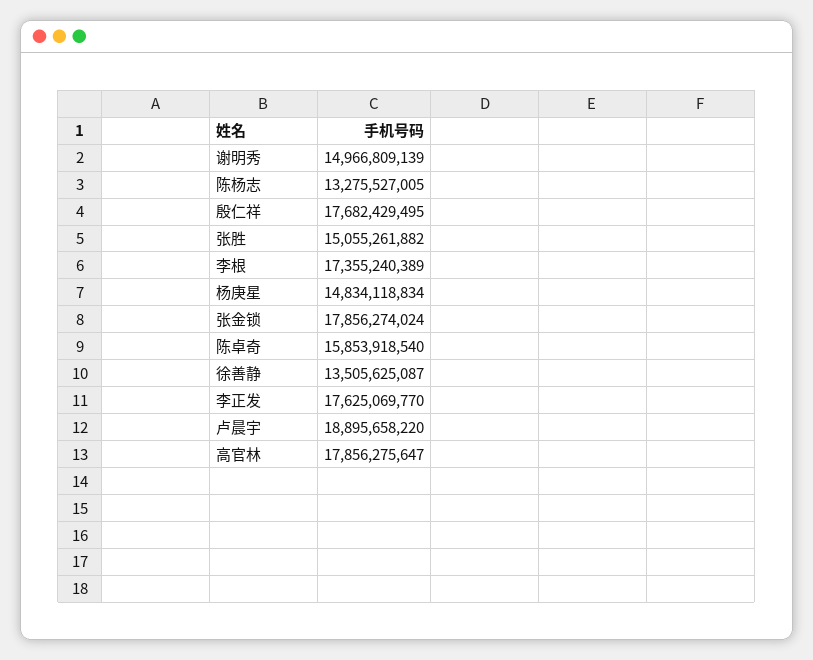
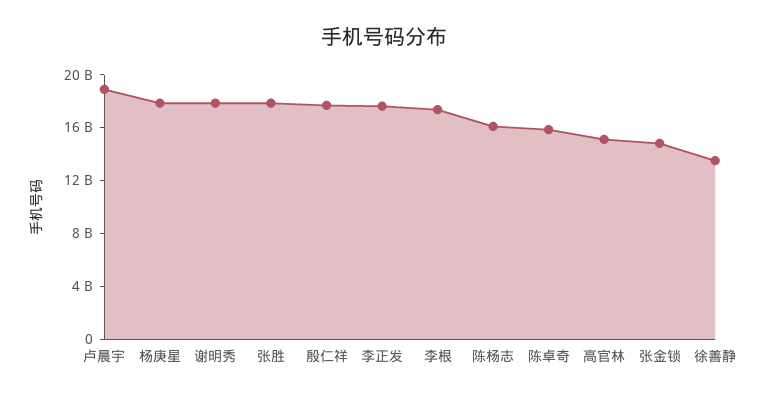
谢明秀: 14966809139 -> 18000000000
陈杨志: 13275527005 -> 16000000000
张胜: 15055261882 -> 18000000000
杨庚星: 14834118834 -> 18000000000
张金锁: 17856274024 -> 15000000000
高官林: 17856275647 -> 15000000000

